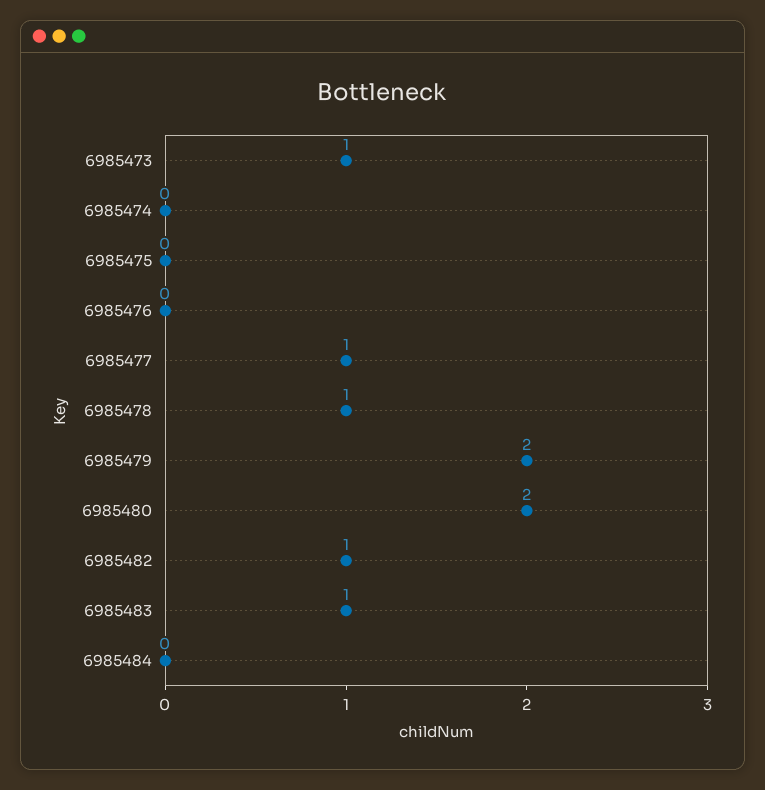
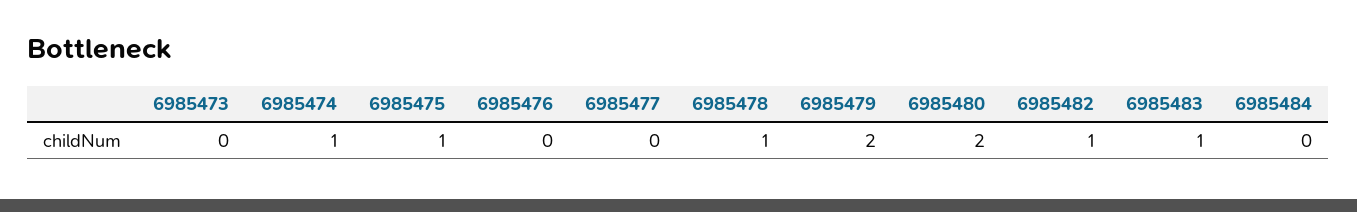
6985473: 1 -> 0
6985474: 0 -> 1
6985475: 0 -> 1
6985477: 1 -> 0

